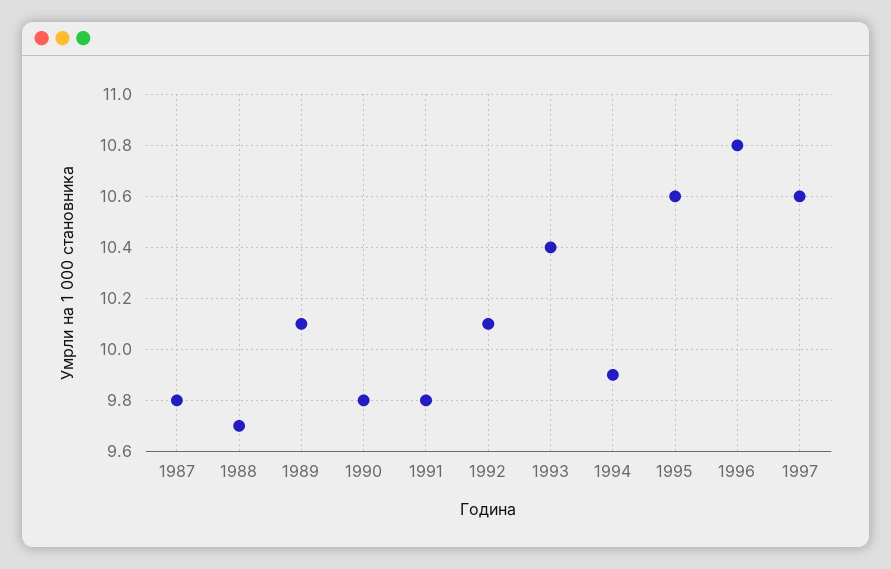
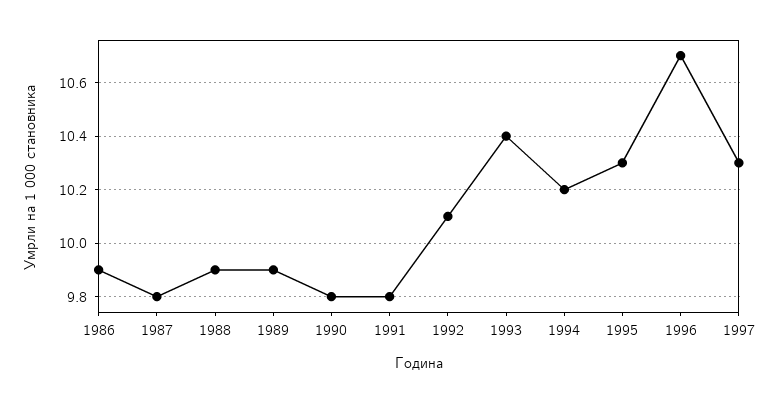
1988: 9.7 -> 9.9
1989: 10.1 -> 9.9
1994: 9.9 -> 10.2
1995: 10.6 -> 10.3
1996: 10.8 -> 10.7
1997: 10.6 -> 10.3
1986: none -> 9.9

